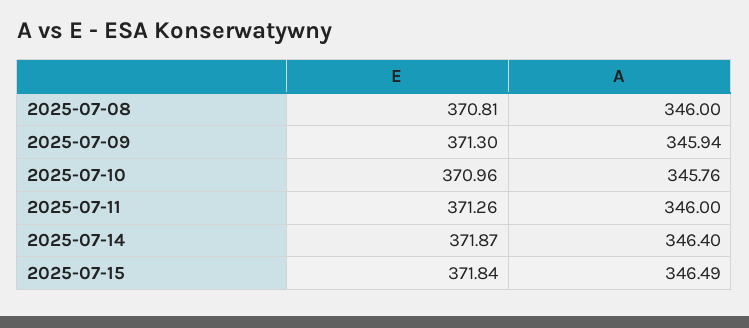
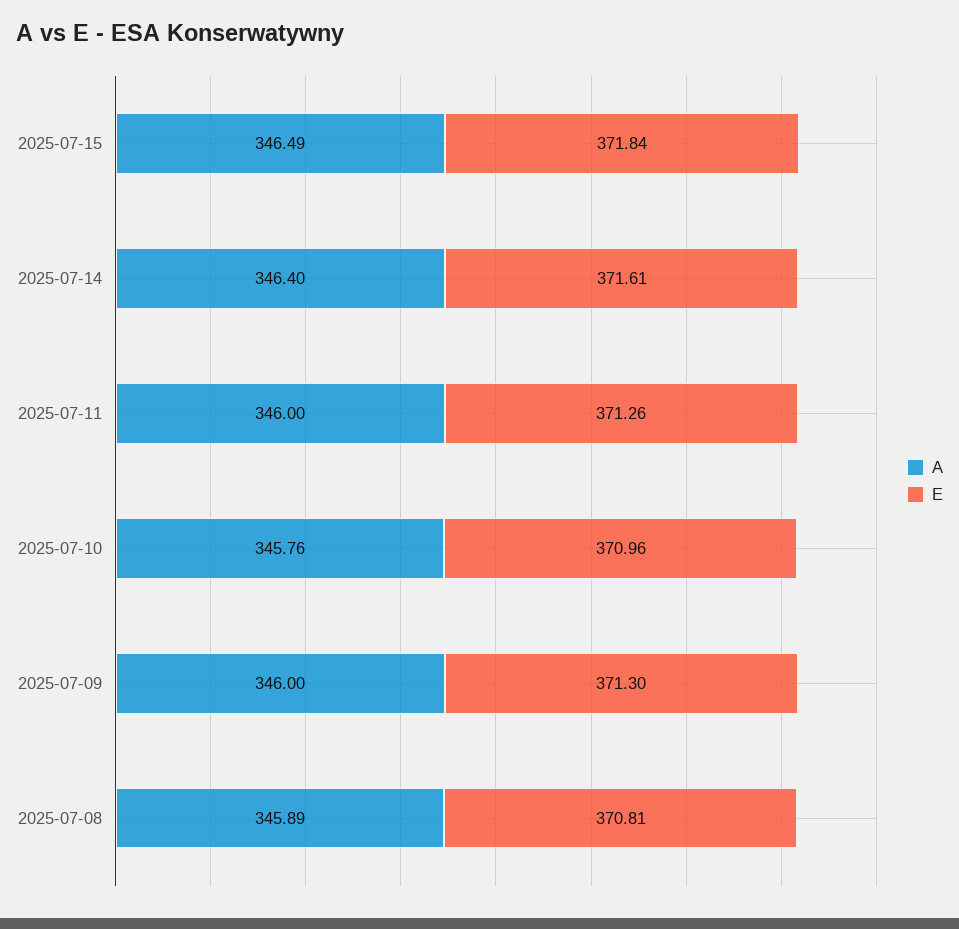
A, 2025-07-08: 346 -> 345.89
A, 2025-07-09: 345.94 -> 346
E, 2025-07-14: 371.87 -> 371.61

